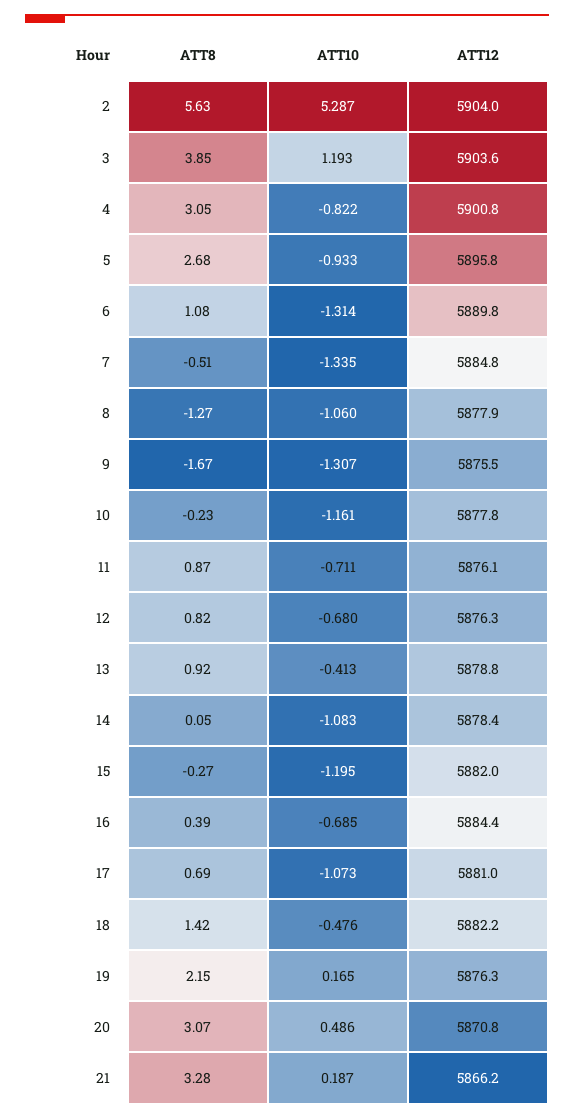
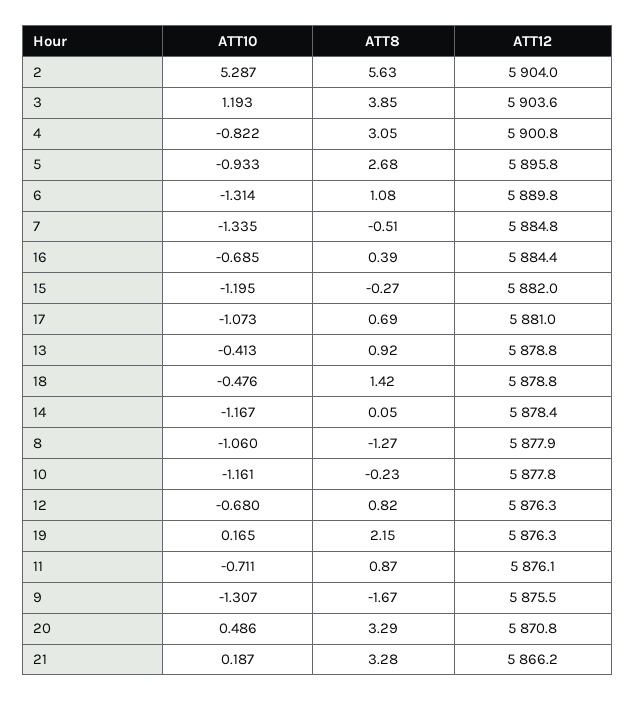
ATT10, 14: -1.083 -> -1.167
ATT12, 18: 5882.2 -> 5878.8
ATT8, 20: 3.07 -> 3.29

